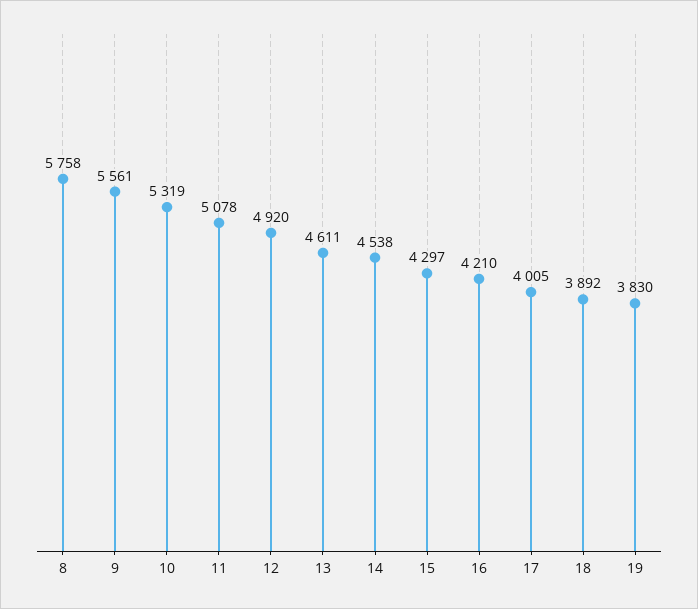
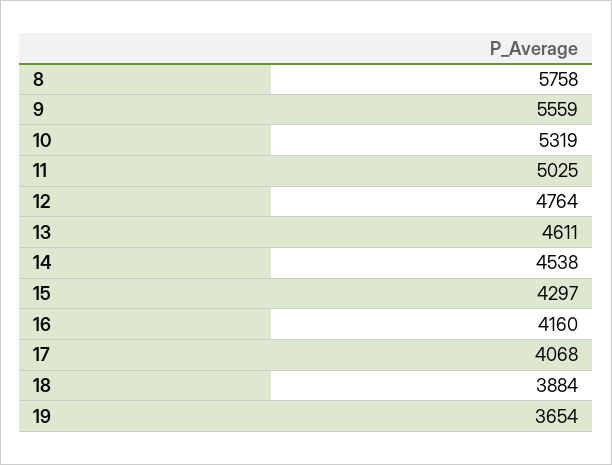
9: 5561 -> 5559
11: 5078 -> 5025
12: 4920 -> 4764
16: 4210 -> 4160
17: 4005 -> 4068
18: 3892 -> 3884
19: 3830 -> 3654

